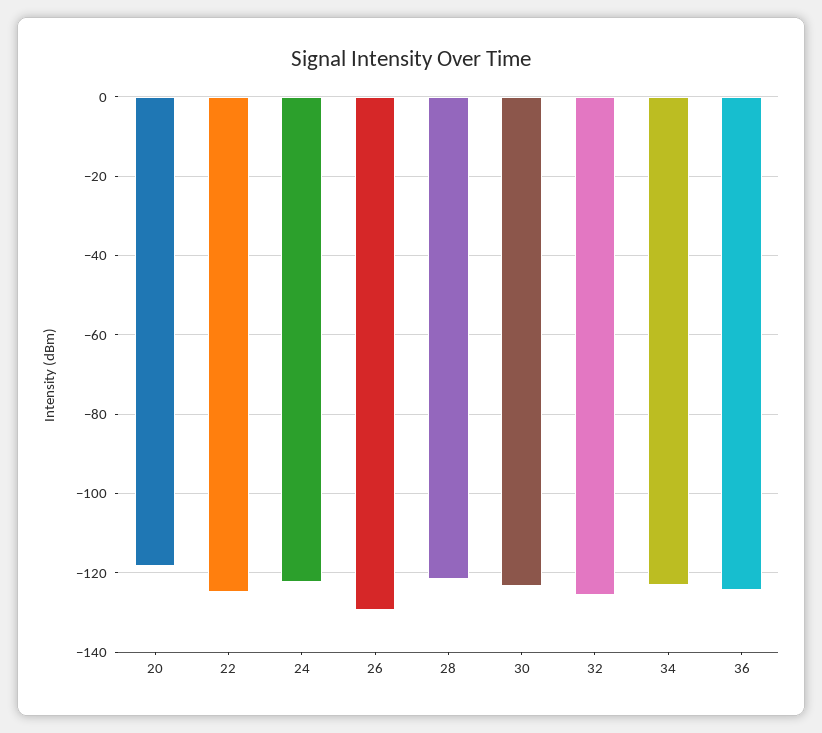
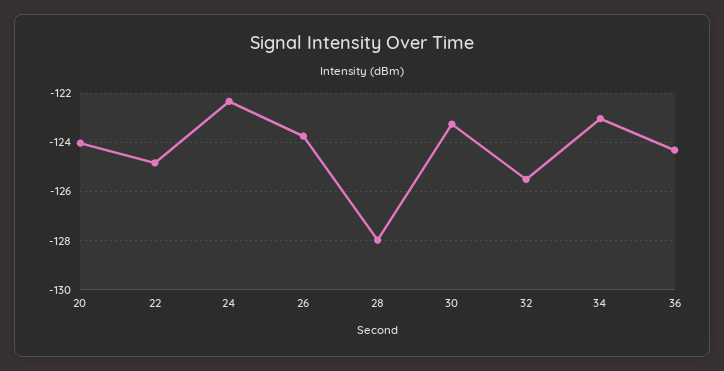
20: -118 -> -124
26: -130 -> -123.75
28: -122 -> -128

